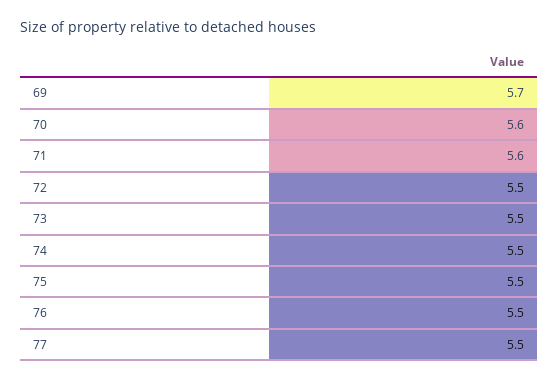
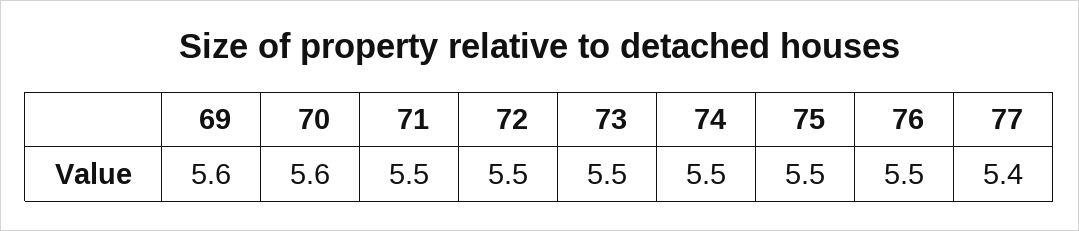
69: 5.7 -> 5.6
71: 5.6 -> 5.5
77: 5.5 -> 5.4

